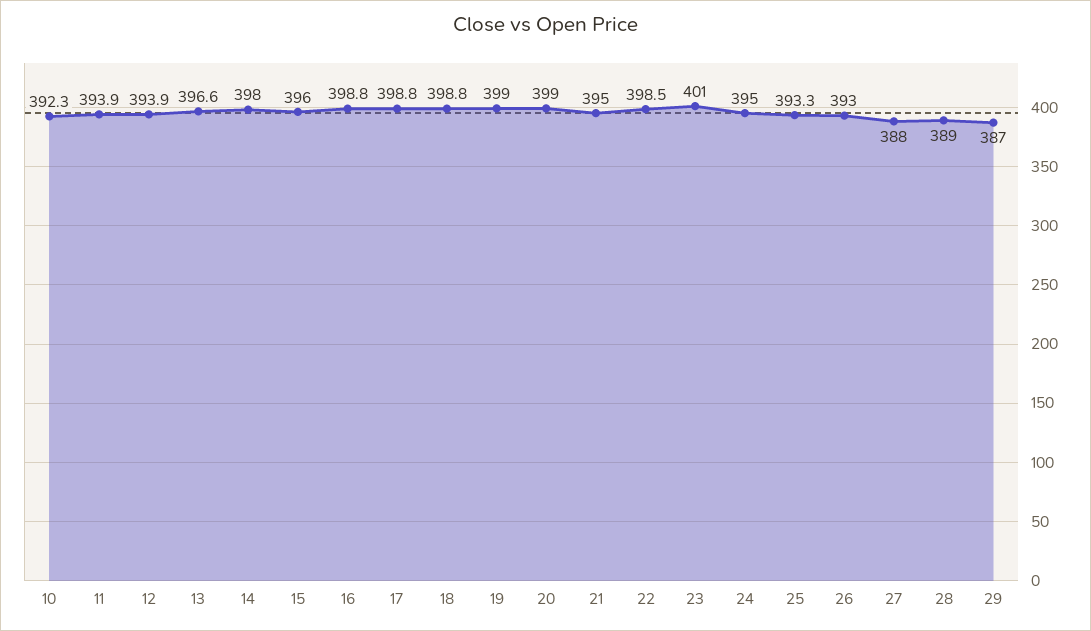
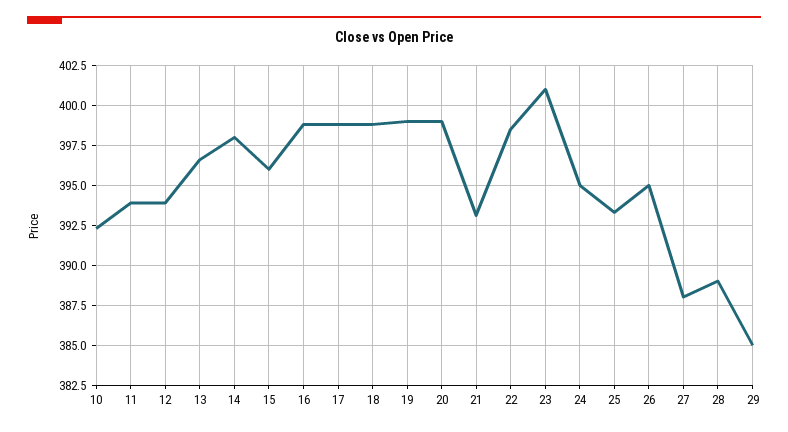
21: 395 -> 393
26: 393 -> 395
29: 387 -> 385

